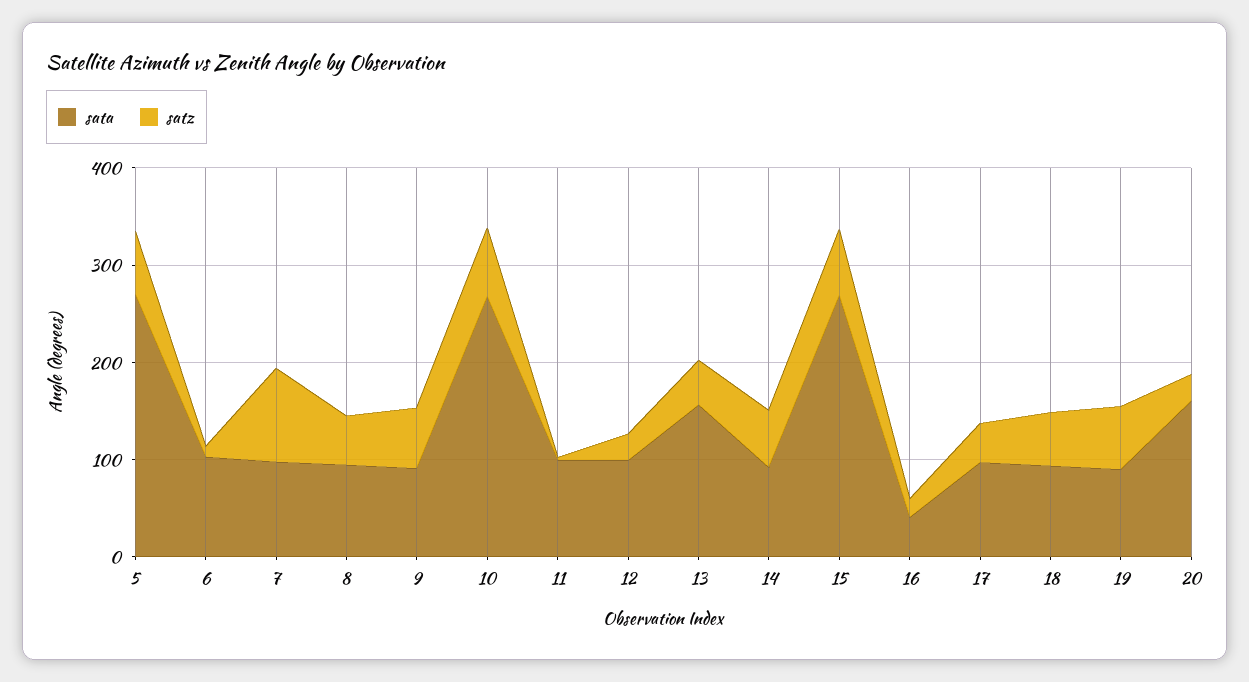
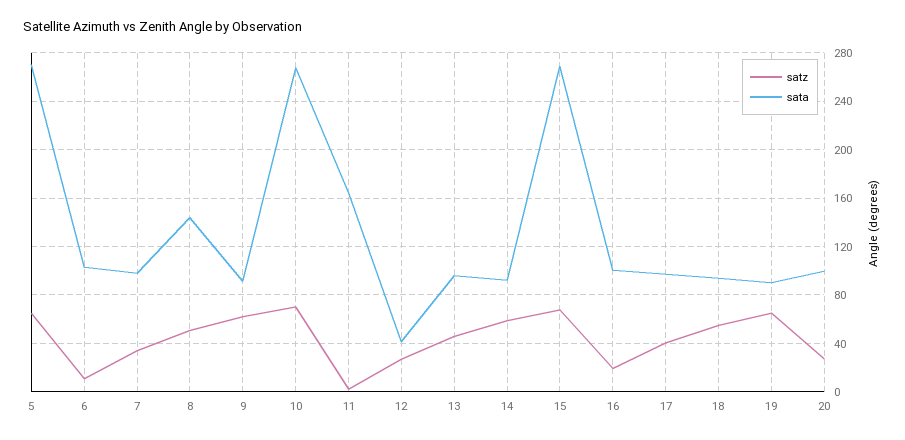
satz, 7: 100 -> 35
sata, 8: 100 -> 145
sata, 11: 100 -> 165
sata, 12: 100 -> 40
sata, 13: 160 -> 95
sata, 16: 40 -> 100
sata, 20: 160 -> 100

